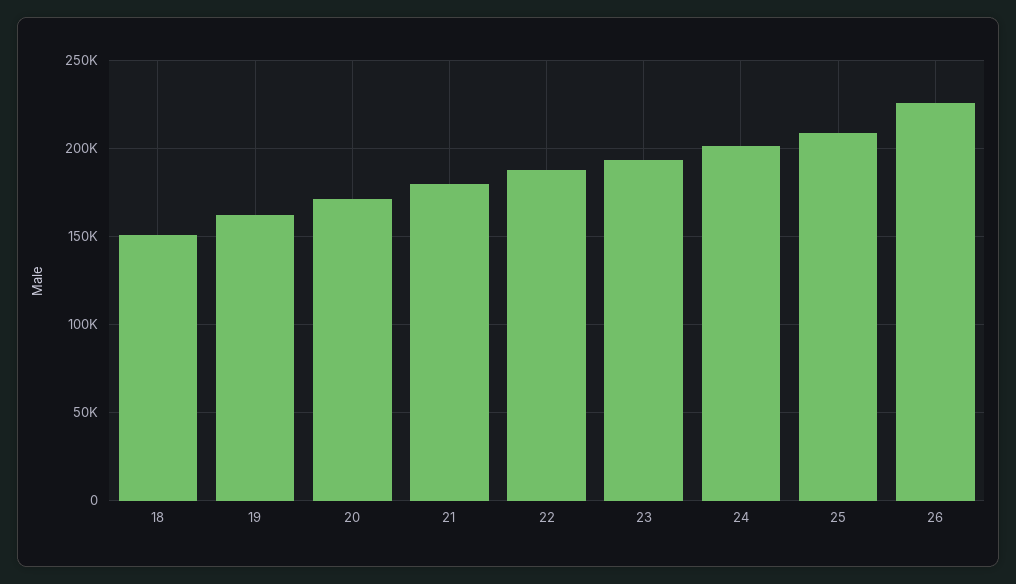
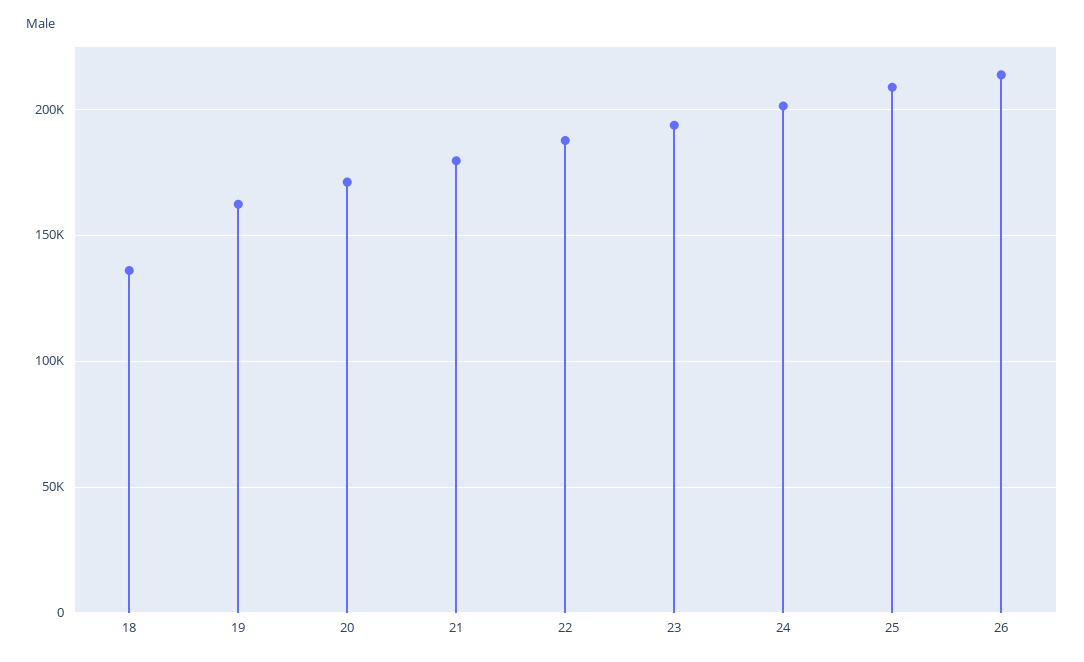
18: 150000 -> 135000
26: 225000 -> 215000

